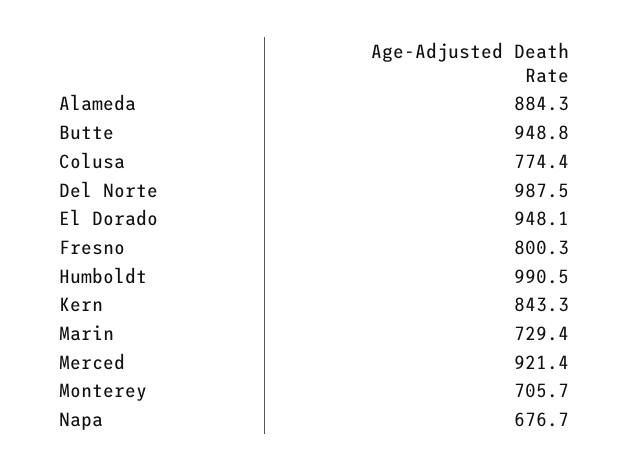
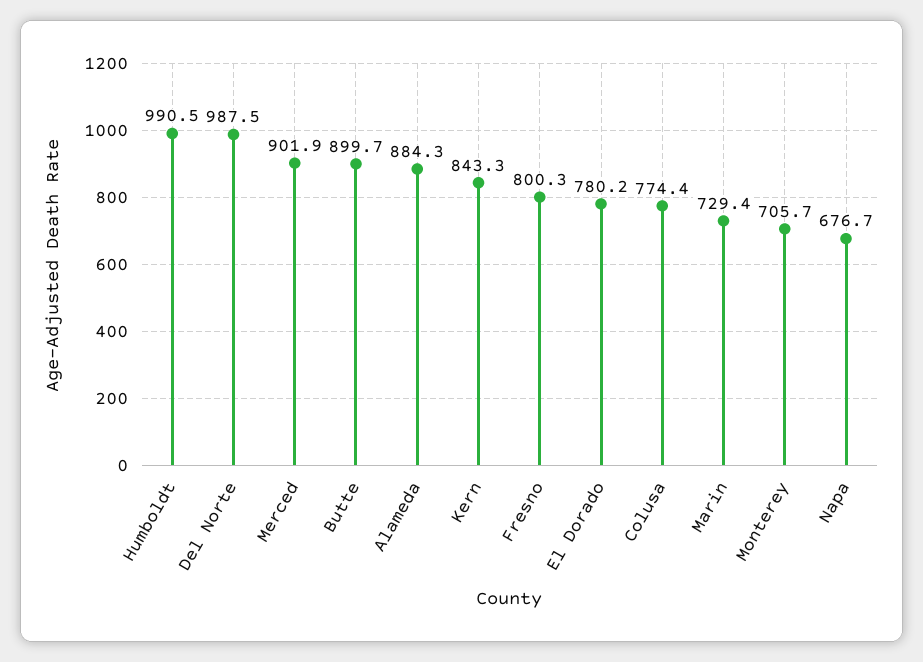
Butte: 948.8 -> 899.7
El Dorado: 948.1 -> 780.2
Merced: 921.4 -> 901.9

